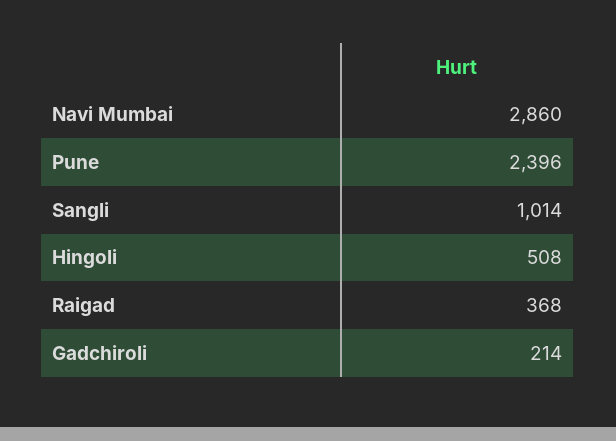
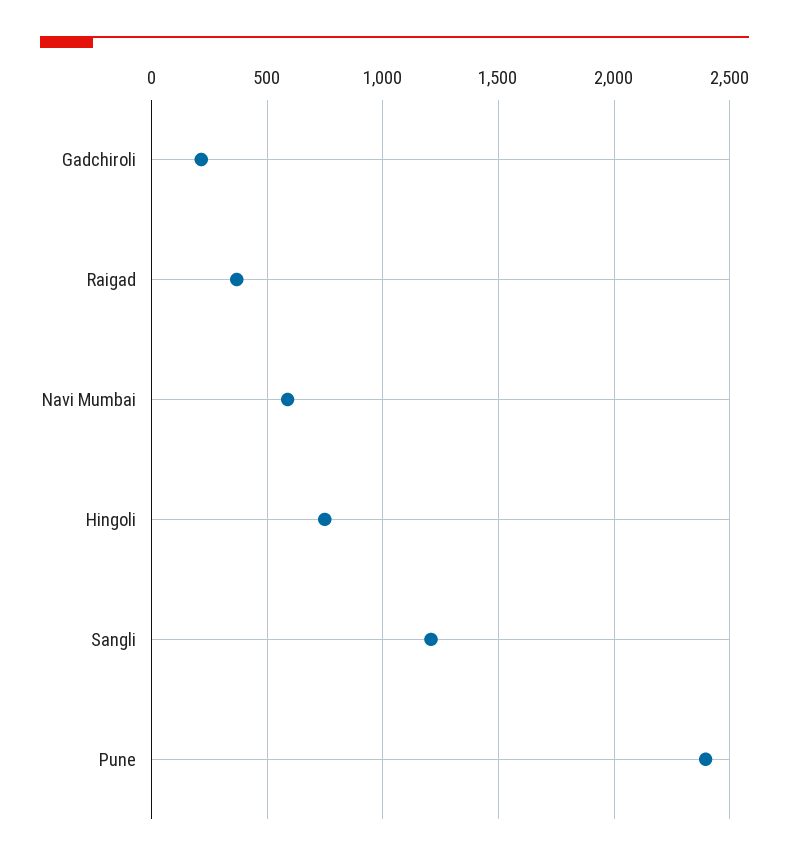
Navi Mumbai: 2860 -> 600
Sangli: 1014 -> 1200
Hingoli: 508 -> 750

